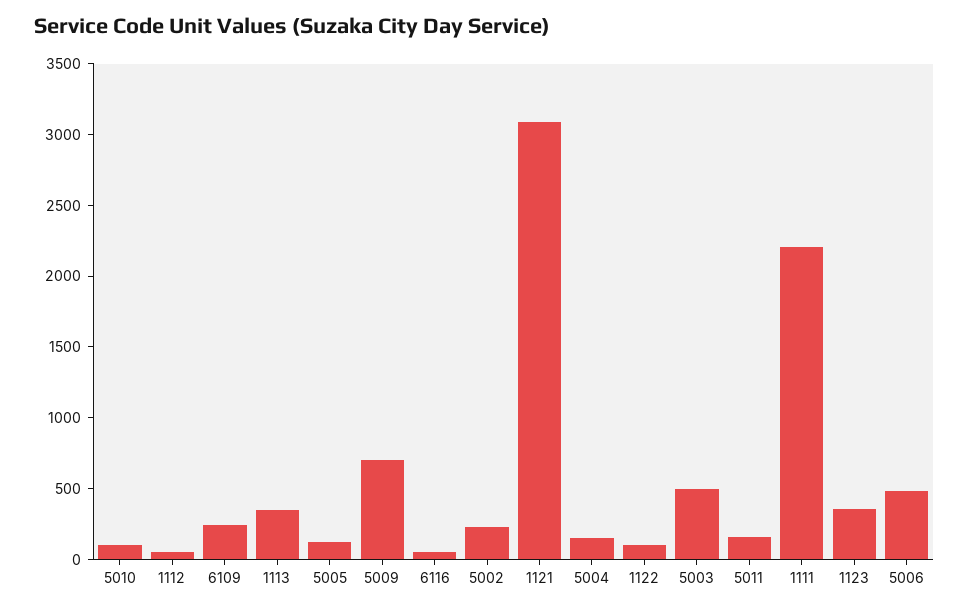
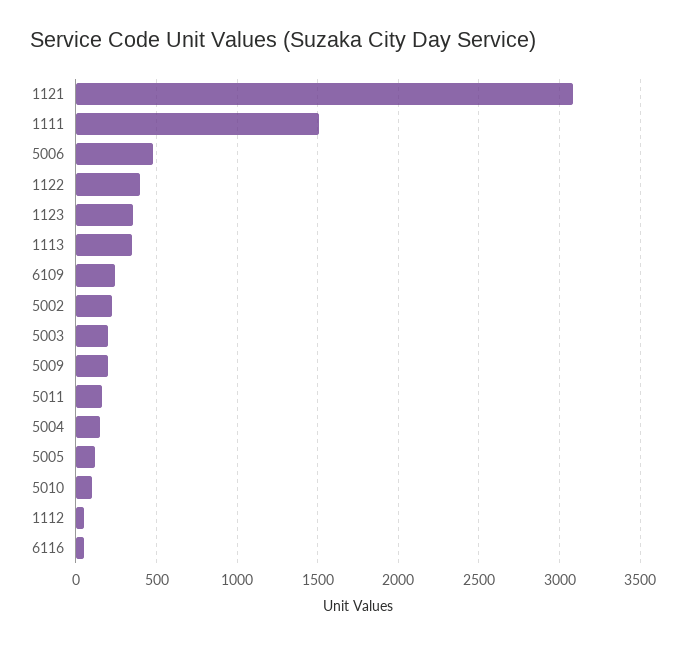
5009: 700 -> 200
1122: 100 -> 400
5003: 500 -> 200
1111: 2200 -> 1500

